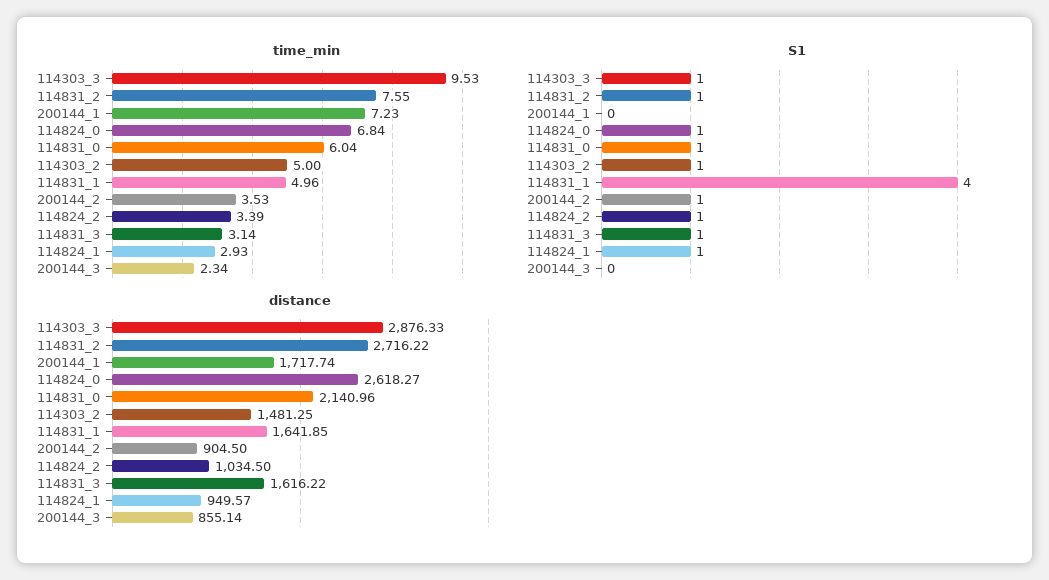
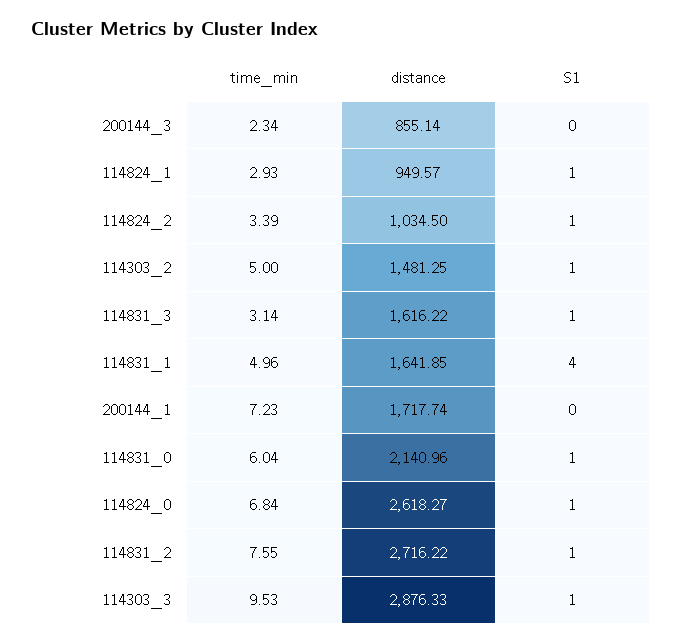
time_min, 200144_2: 3.53 -> none
S1, 200144_2: 1 -> none
distance, 200144_2: 904.5 -> none

